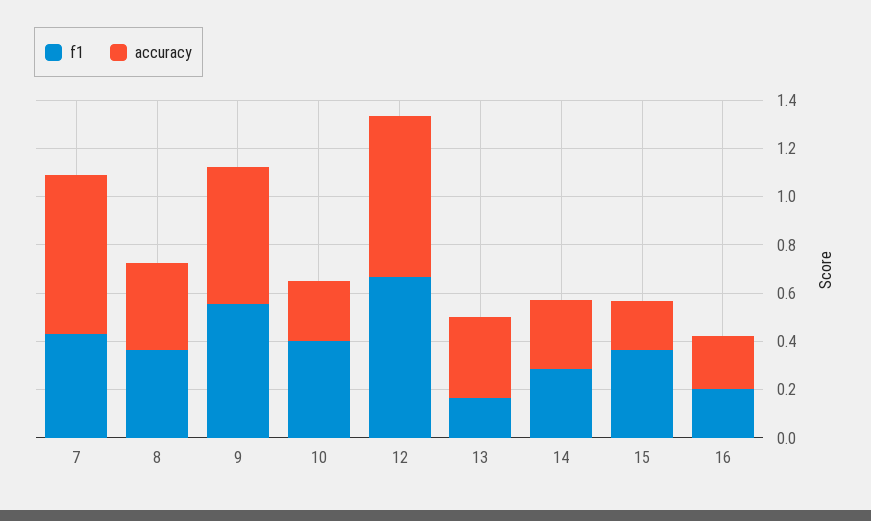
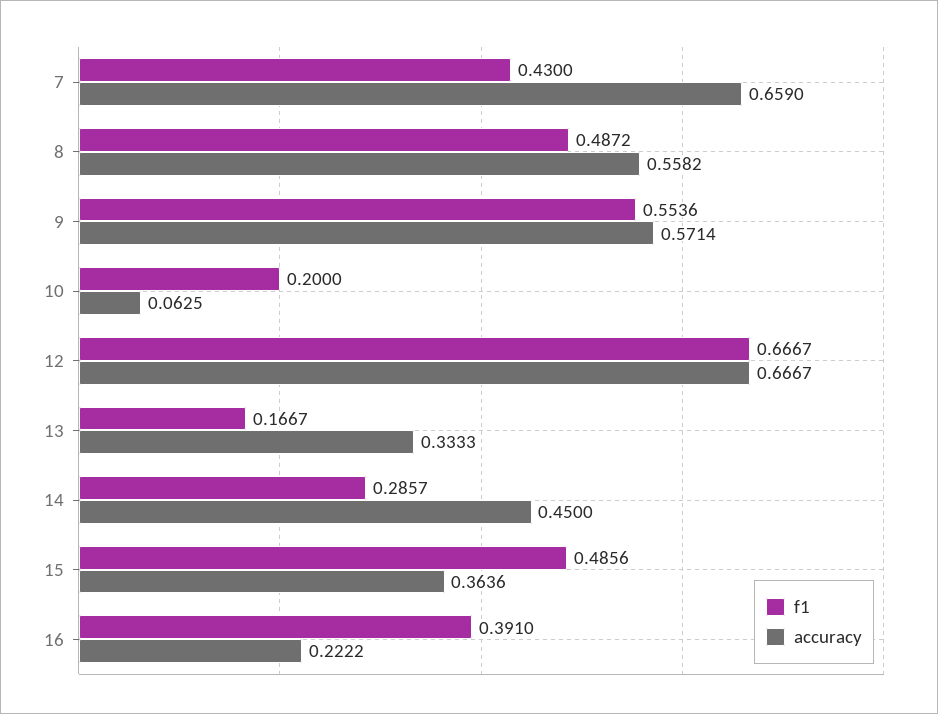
f1, 8: 0.35 -> 0.4872
accuracy, 8: 0.35 -> 0.5582
f1, 10: 0.4 -> 0.2
accuracy, 10: 0.25 -> 0.0625
accuracy, 14: 0.3 -> 0.45
f1, 15: 0.35 -> 0.4856
accuracy, 15: 0.2 -> 0.3636
f1, 16: 0.2 -> 0.391

